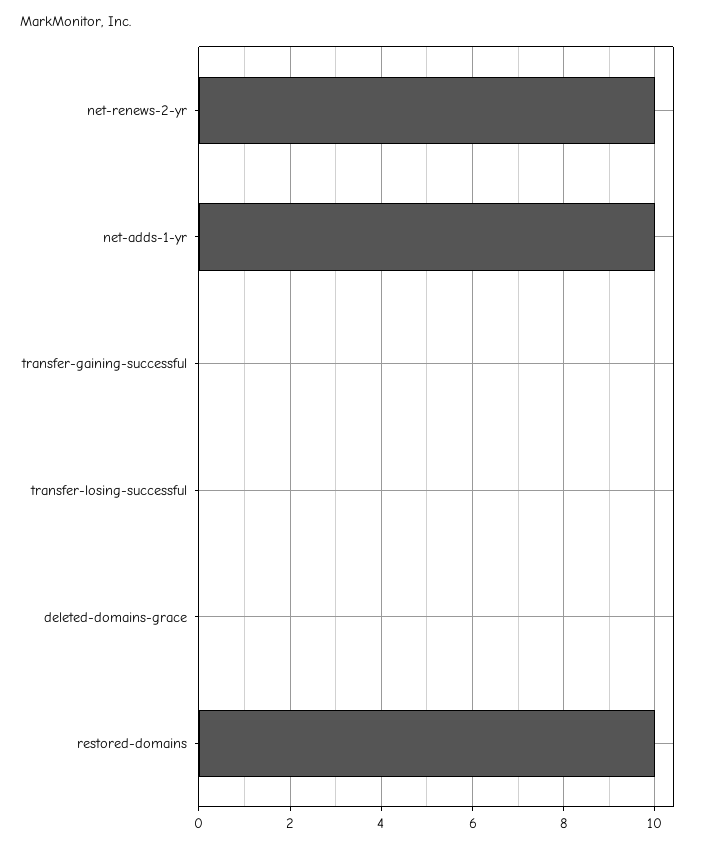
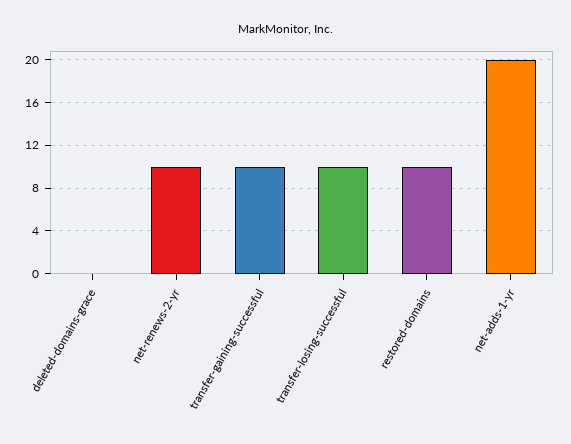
net-adds-1-yr: 10 -> 20
transfer-gaining-successful: 0 -> 10
transfer-losing-successful: 0 -> 10

